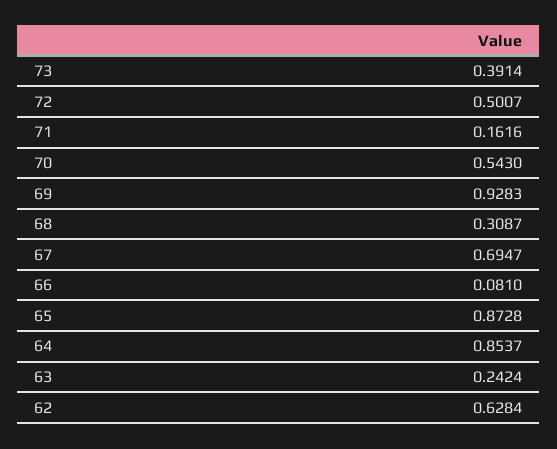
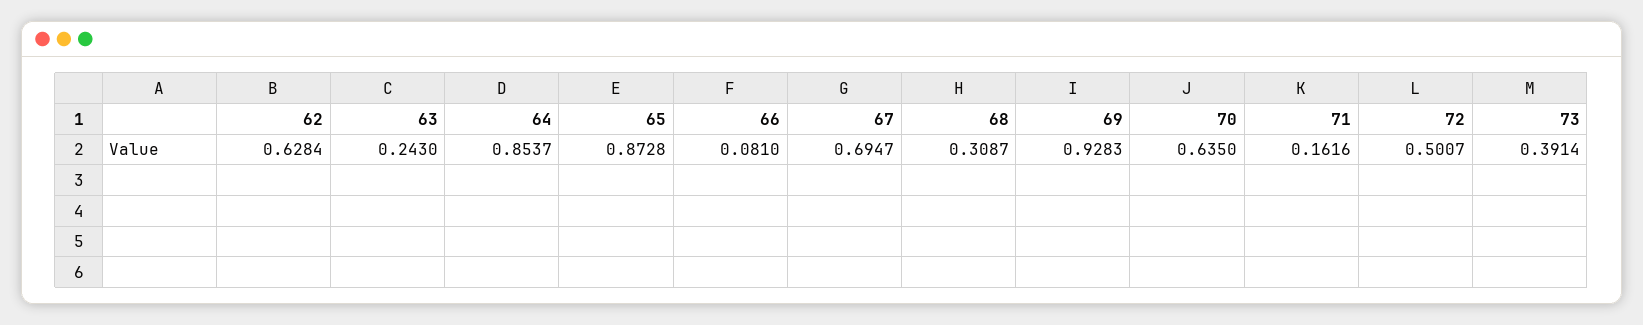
70: 0.543 -> 0.635
63: 0.2424 -> 0.243

